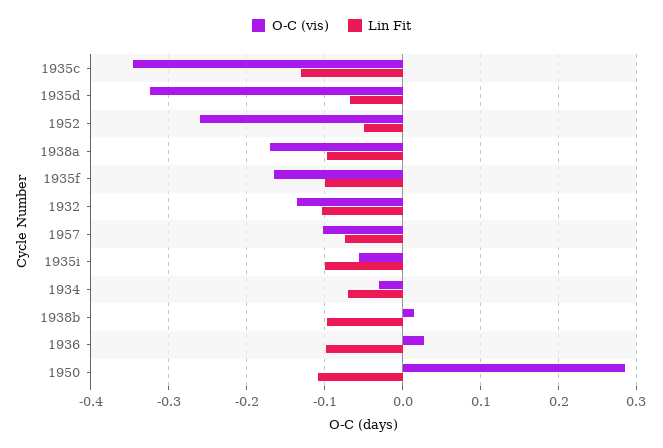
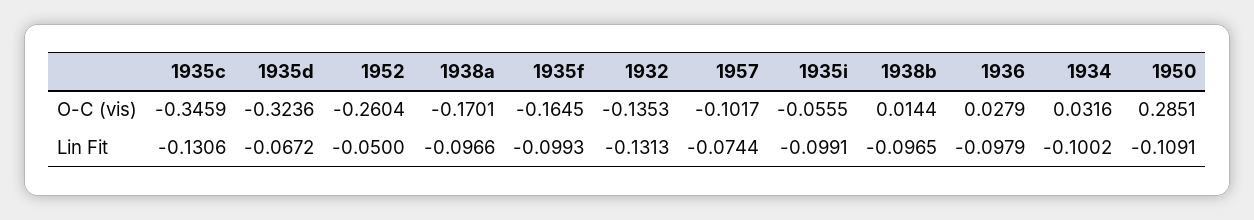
Lin Fit, 1932: -0.1 -> -0.1313
O-C (vis), 1934: -0.03 -> 0.0316
Lin Fit, 1934: -0.07 -> -0.1002

